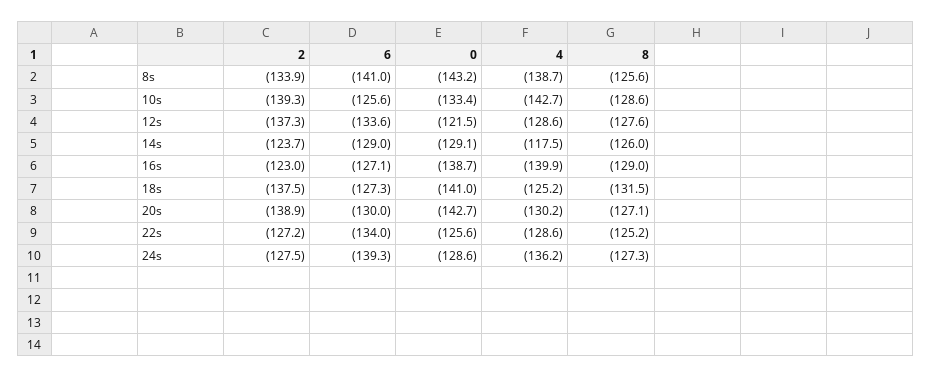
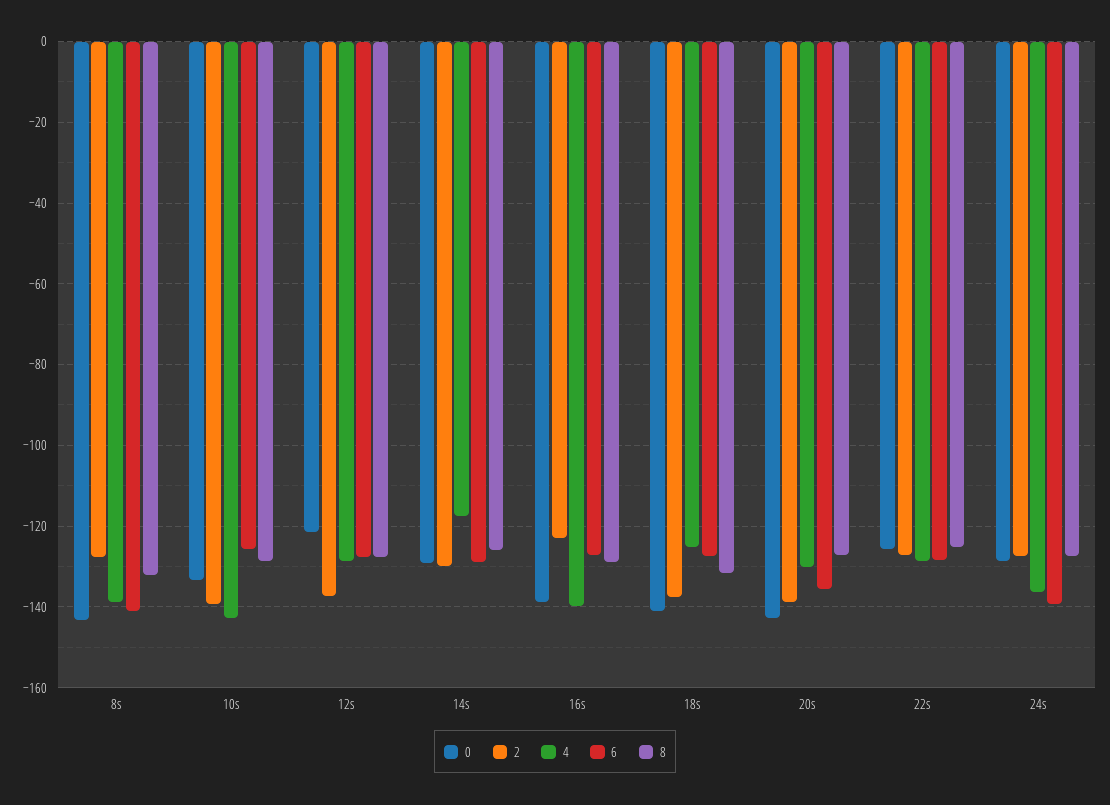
2, 8s: -133.9 -> -128
8, 8s: -125.6 -> -132
6, 12s: -133.6 -> -128
2, 14s: -123.7 -> -130
6, 20s: -130 -> -136
6, 22s: -134 -> -128

